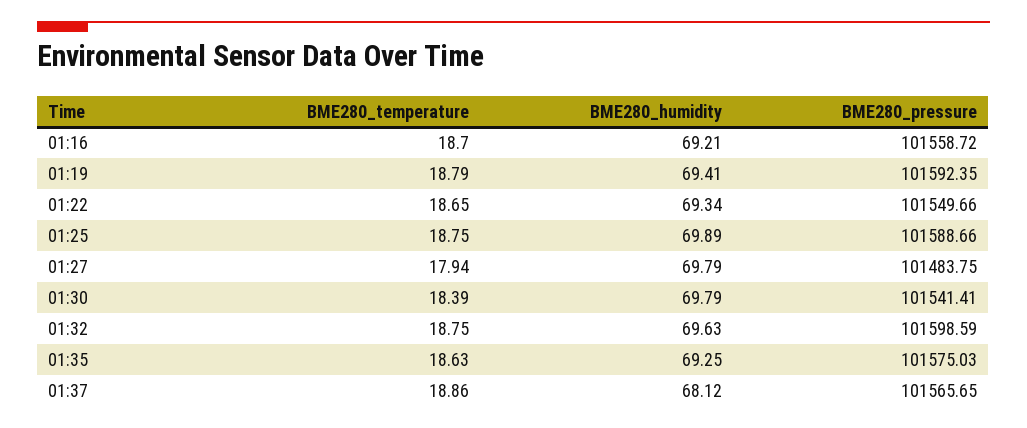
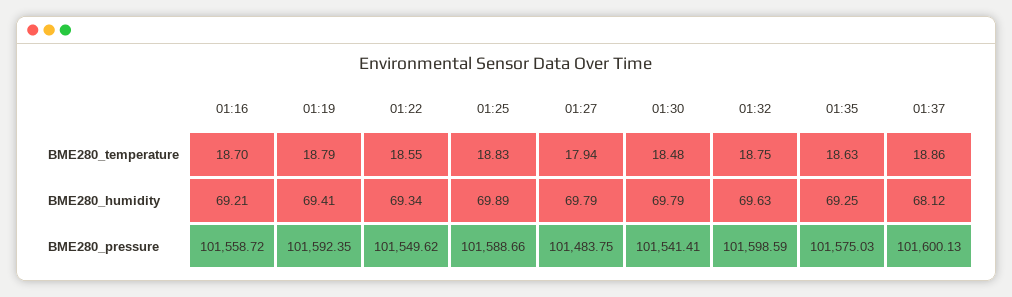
BME280_temperature, 01:22: 18.65 -> 18.55
BME280_pressure, 01:22: 101549.66 -> 101549.62
BME280_temperature, 01:25: 18.75 -> 18.83
BME280_temperature, 01:30: 18.39 -> 18.48
BME280_pressure, 01:37: 101565.65 -> 101600.13

